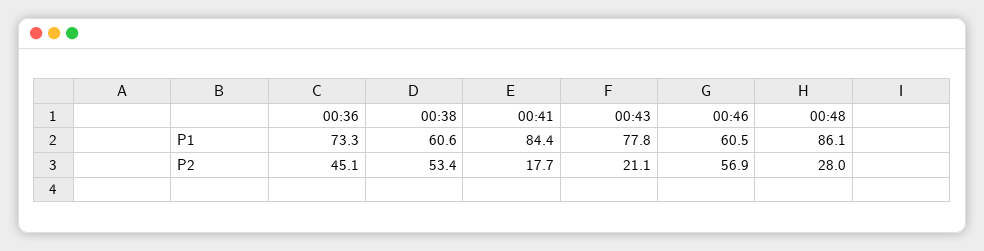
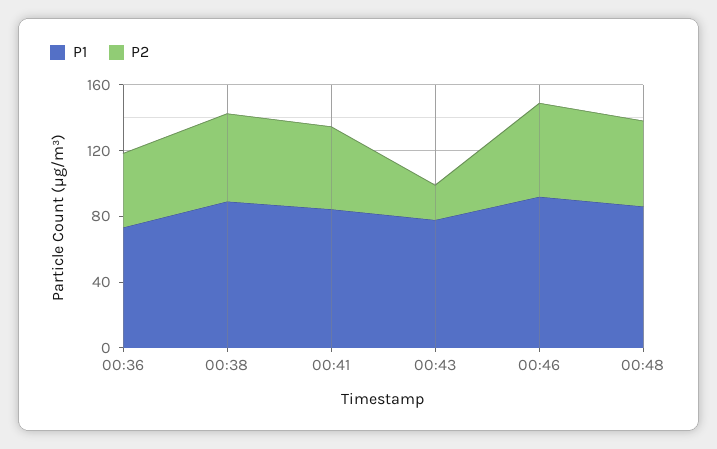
P1, 00:38: 60.6 -> 90
P1, 00:46: 60.5 -> 90
P2, 00:41: 17.7 -> 50
P2, 00:48: 28 -> 50

